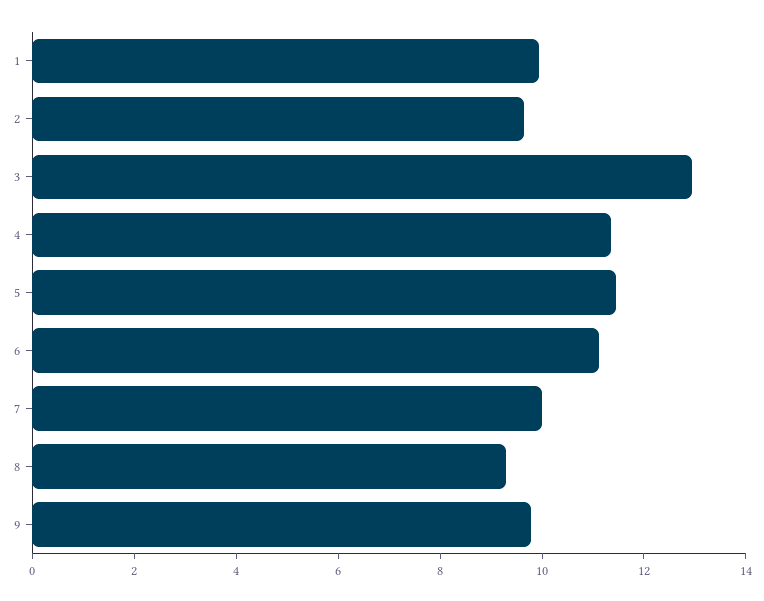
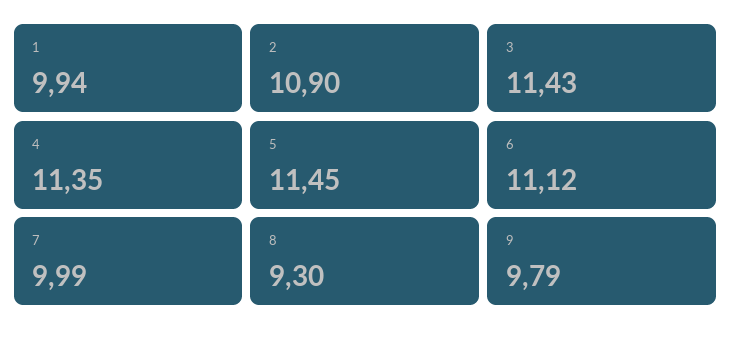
2: 9.5 -> 10.9
3: 13 -> 11.43

